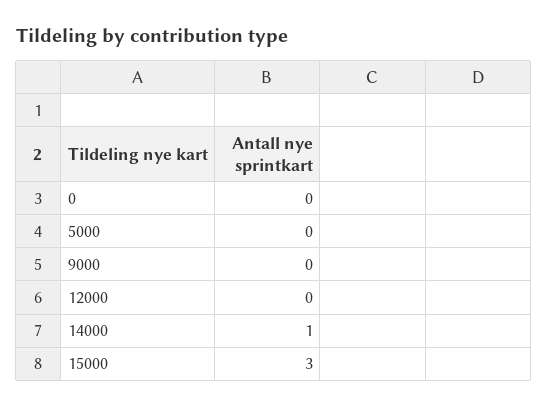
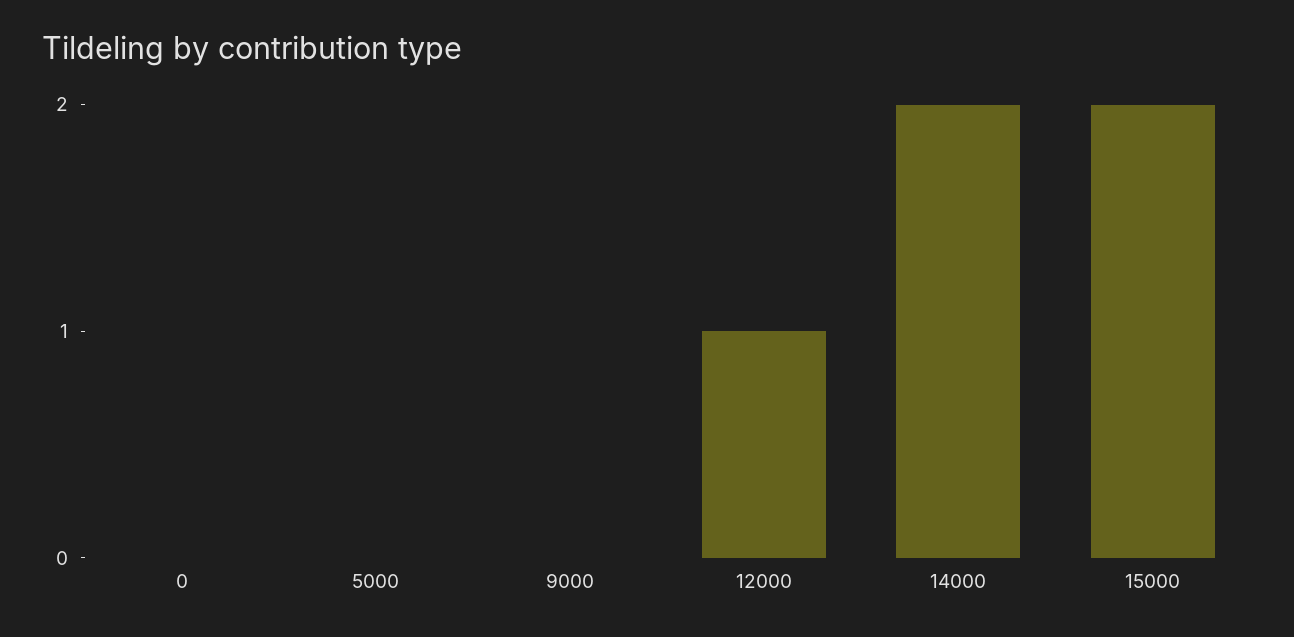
12000: 0 -> 1
14000: 1 -> 2
15000: 3 -> 2

